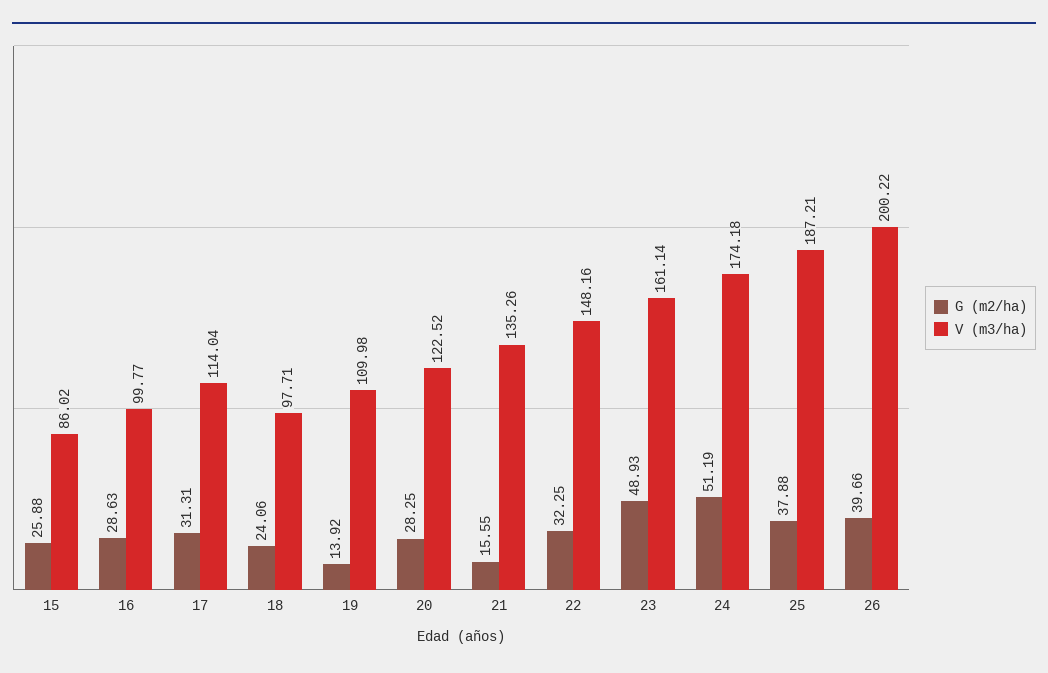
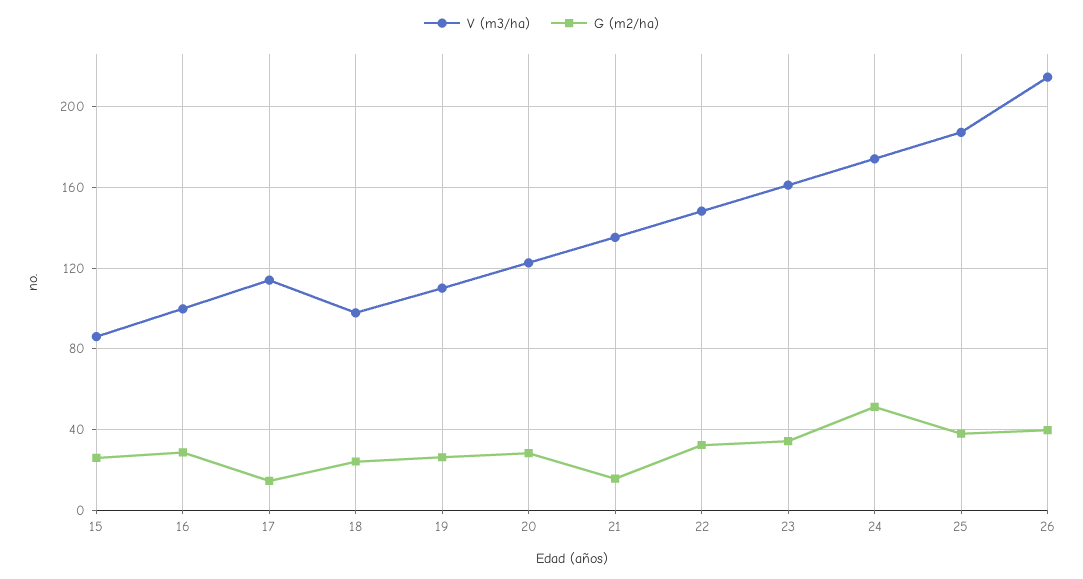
G (m2/ha), 17: 31.31 -> 15
G (m2/ha), 19: 13.92 -> 25
G (m2/ha), 23: 48.93 -> 35
V (m3/ha), 26: 200.22 -> 215

